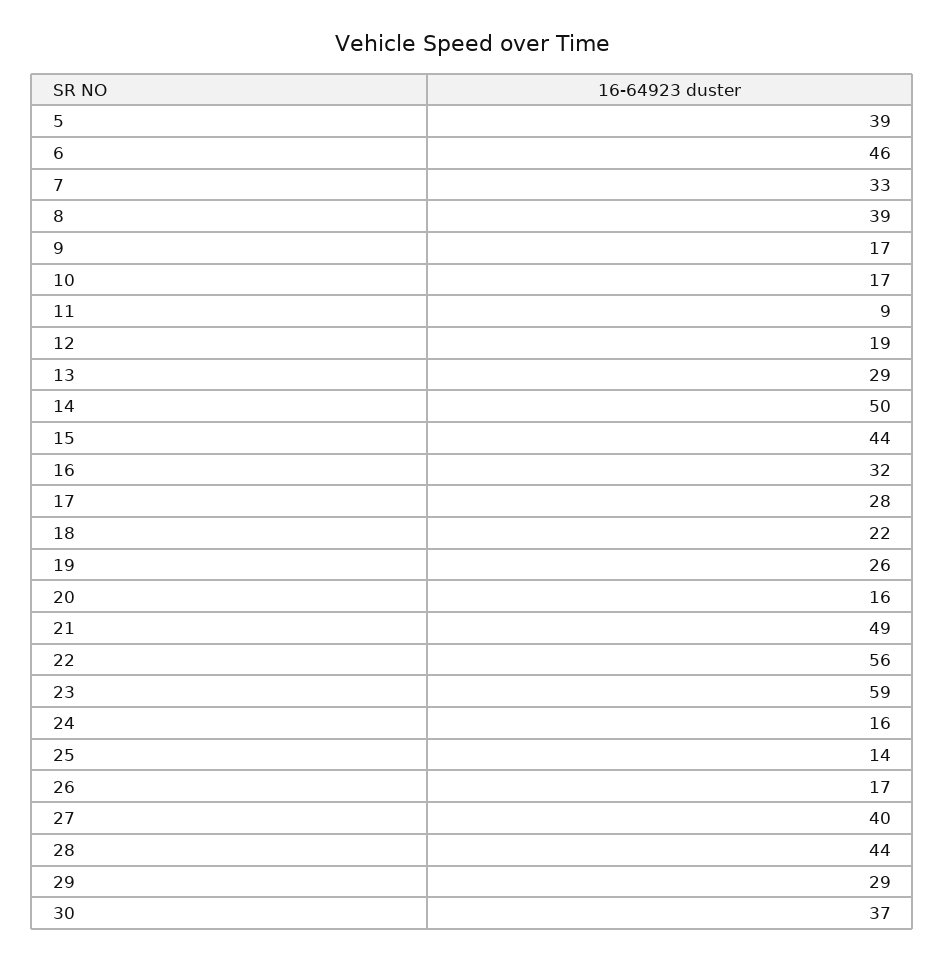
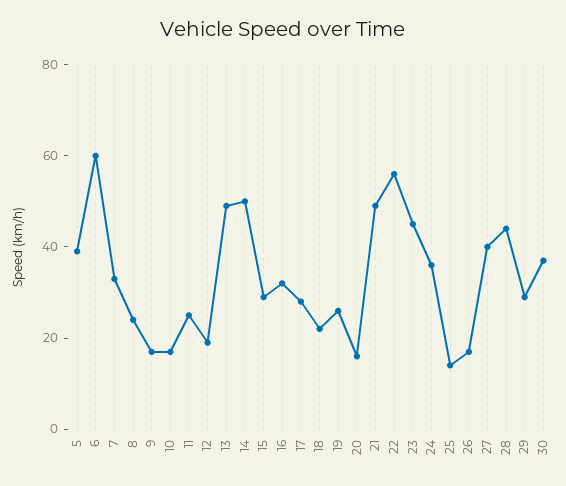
6: 46 -> 60
8: 39 -> 25
11: 9 -> 25
13: 29 -> 50
15: 44 -> 30
23: 59 -> 45
24: 16 -> 35

